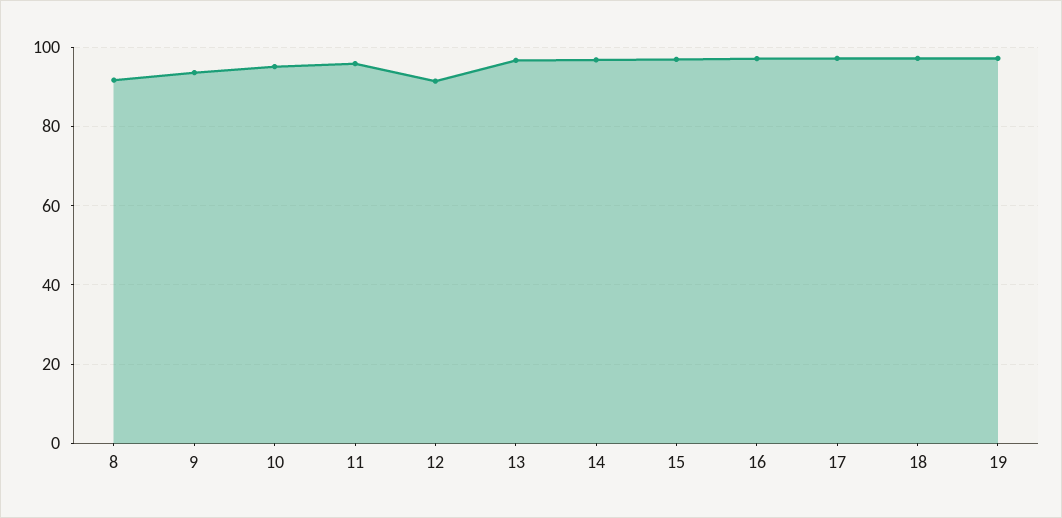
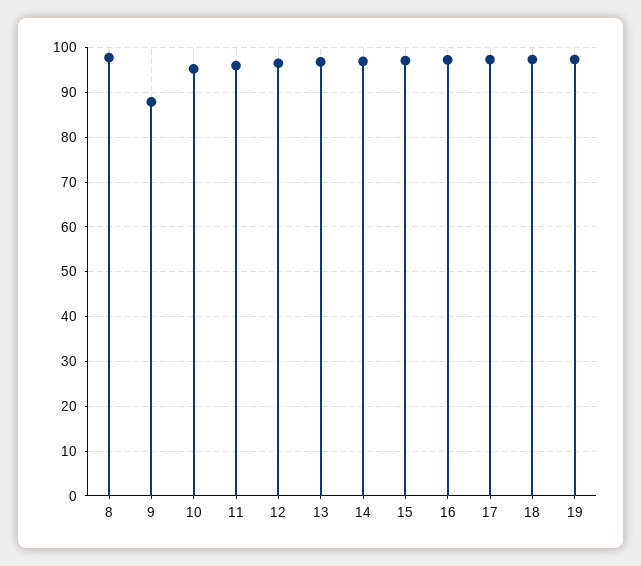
8: 92 -> 98
9: 94 -> 88
12: 92 -> 96

